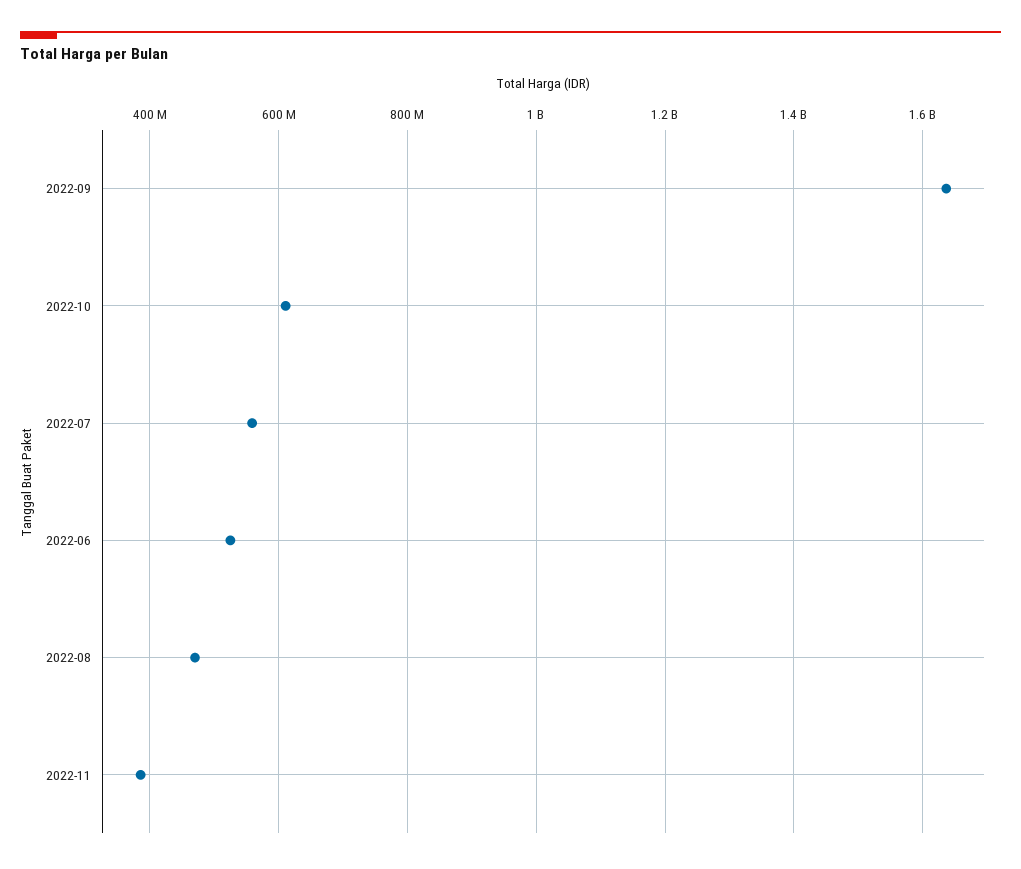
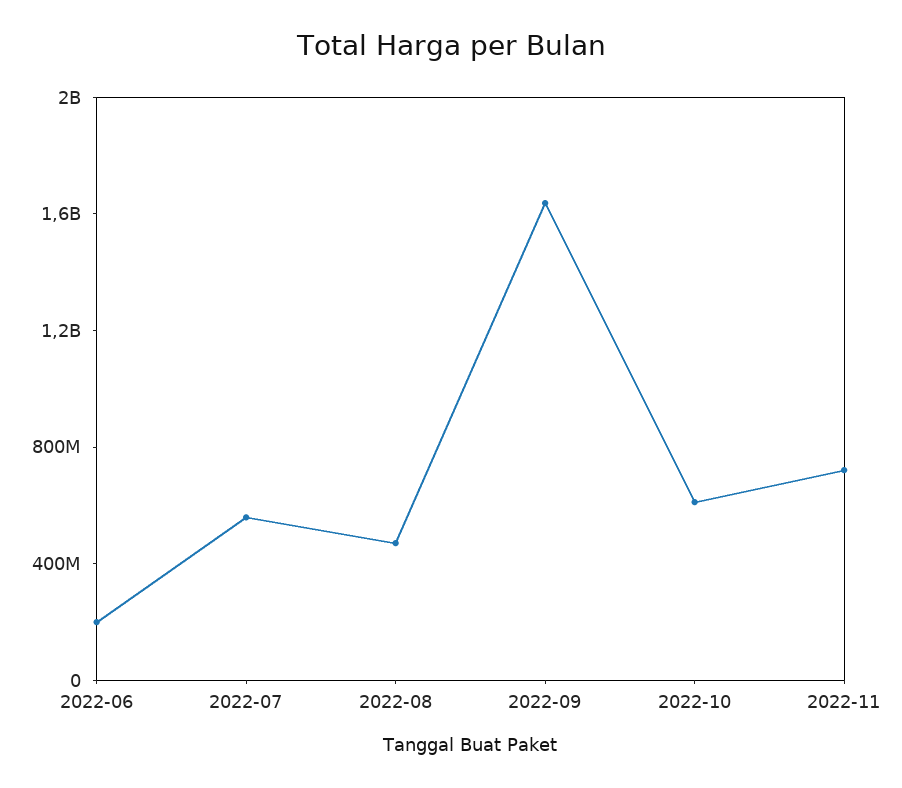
2022-06: 520000000 -> 200000000
2022-11: 380000000 -> 700000000

